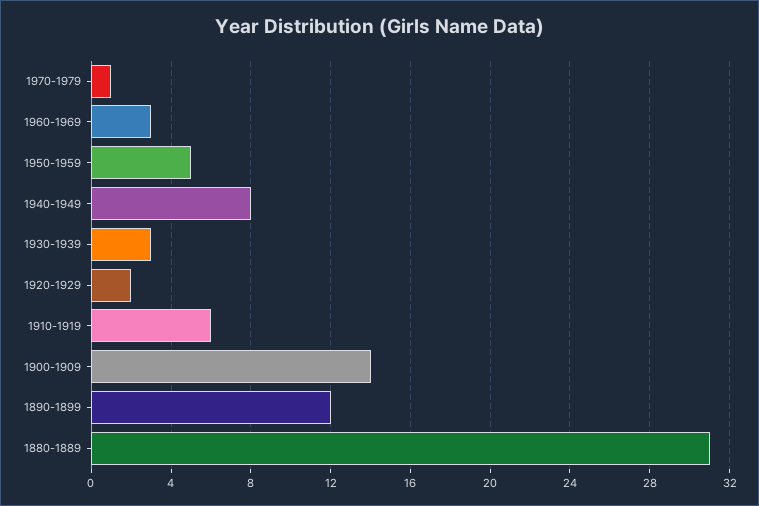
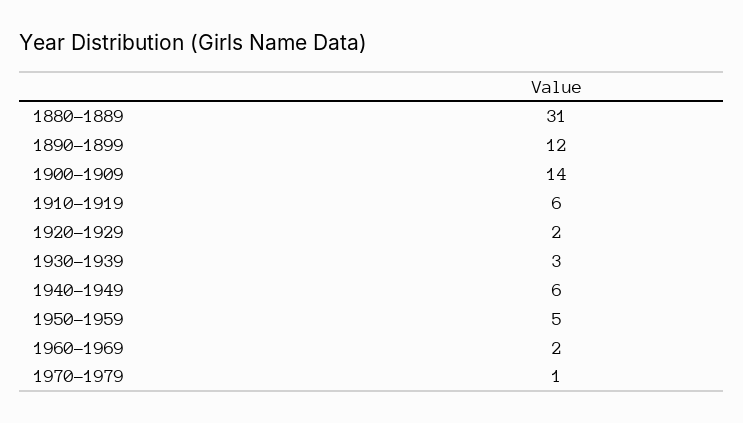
1960-1969: 3 -> 2
1940-1949: 8 -> 6

